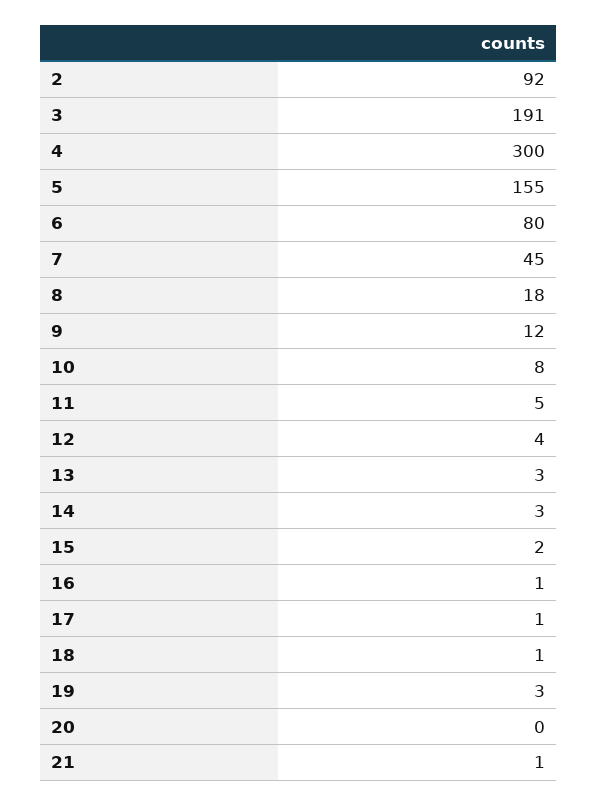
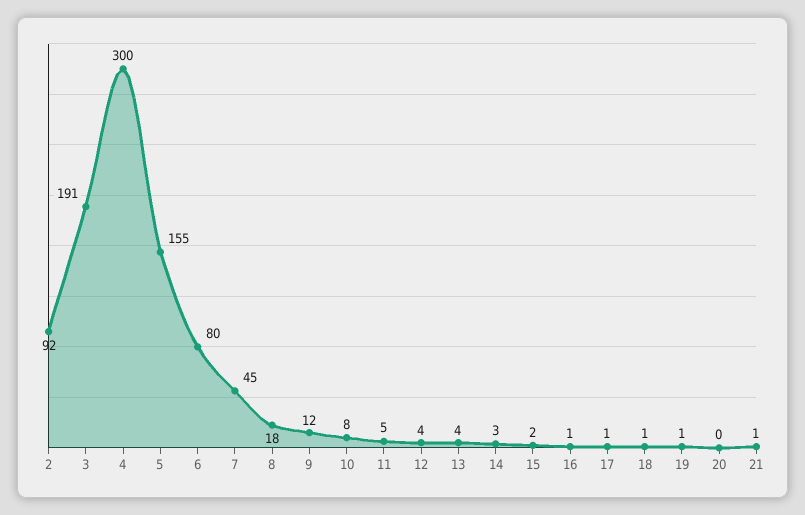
13: 3 -> 4
19: 3 -> 1

